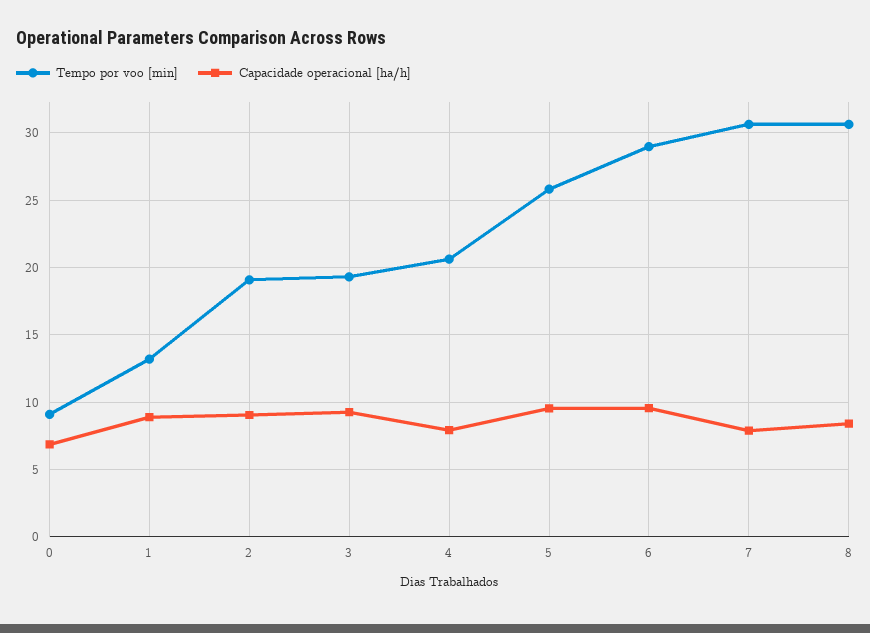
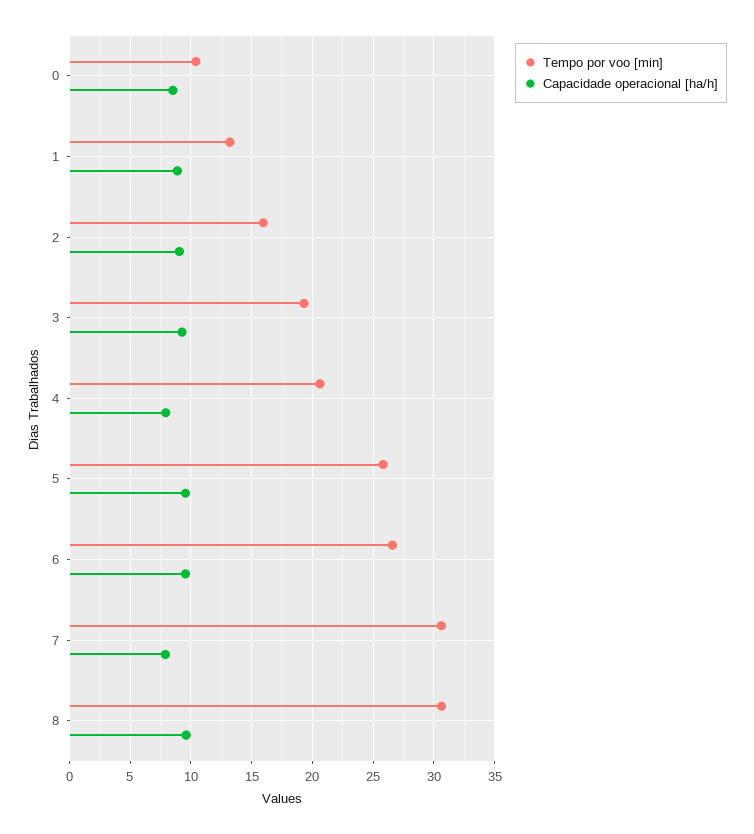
Tempo por voo [min], 0: 9 -> 10.5
Capacidade operacional [ha/h], 0: 7 -> 8.5
Tempo por voo [min], 2: 19 -> 16
Tempo por voo [min], 6: 29 -> 26.5
Capacidade operacional [ha/h], 8: 8.5 -> 9.5

